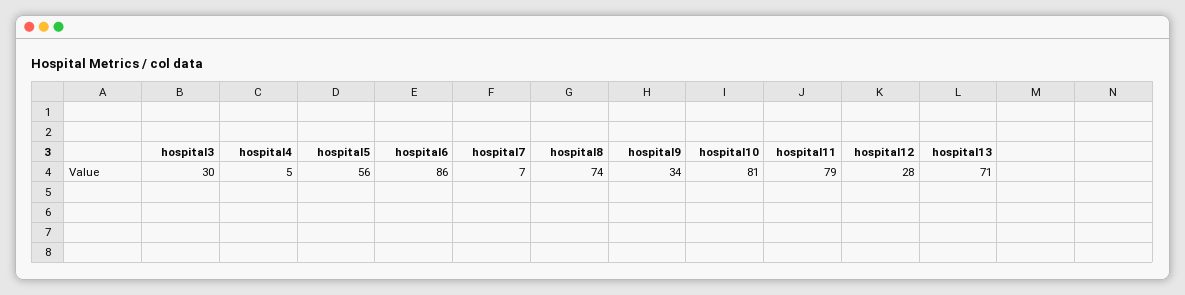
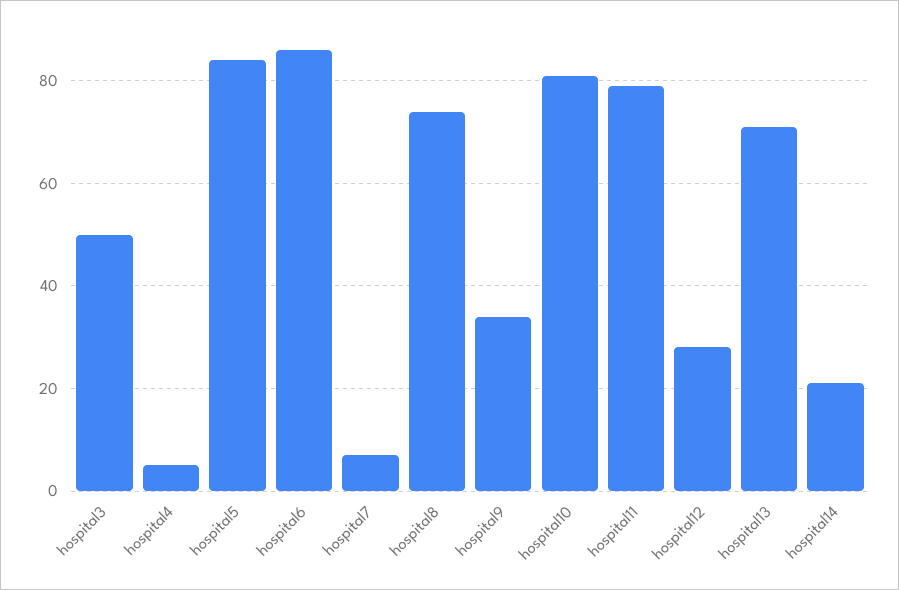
hospital3: 30 -> 50
hospital5: 56 -> 85
hospital14: none -> 20

